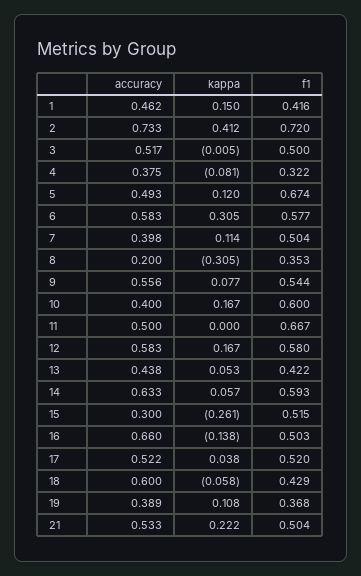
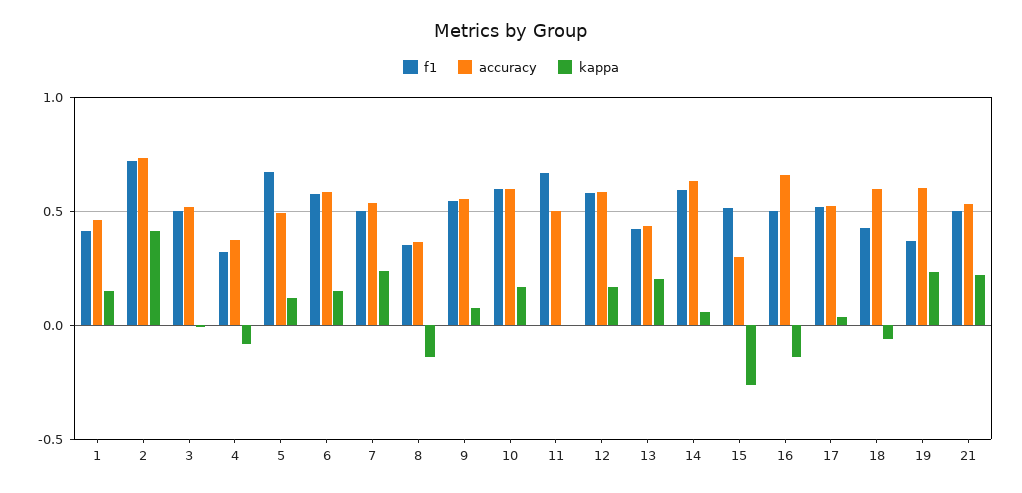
kappa, 6: 0.305 -> 0.15
accuracy, 7: 0.398 -> 0.55
kappa, 7: 0.114 -> 0.25
accuracy, 8: 0.2 -> 0.35
kappa, 8: -0.305 -> -0.15
accuracy, 10: 0.4 -> 0.6
kappa, 13: 0.053 -> 0.2
accuracy, 19: 0.389 -> 0.6
kappa, 19: 0.108 -> 0.25

